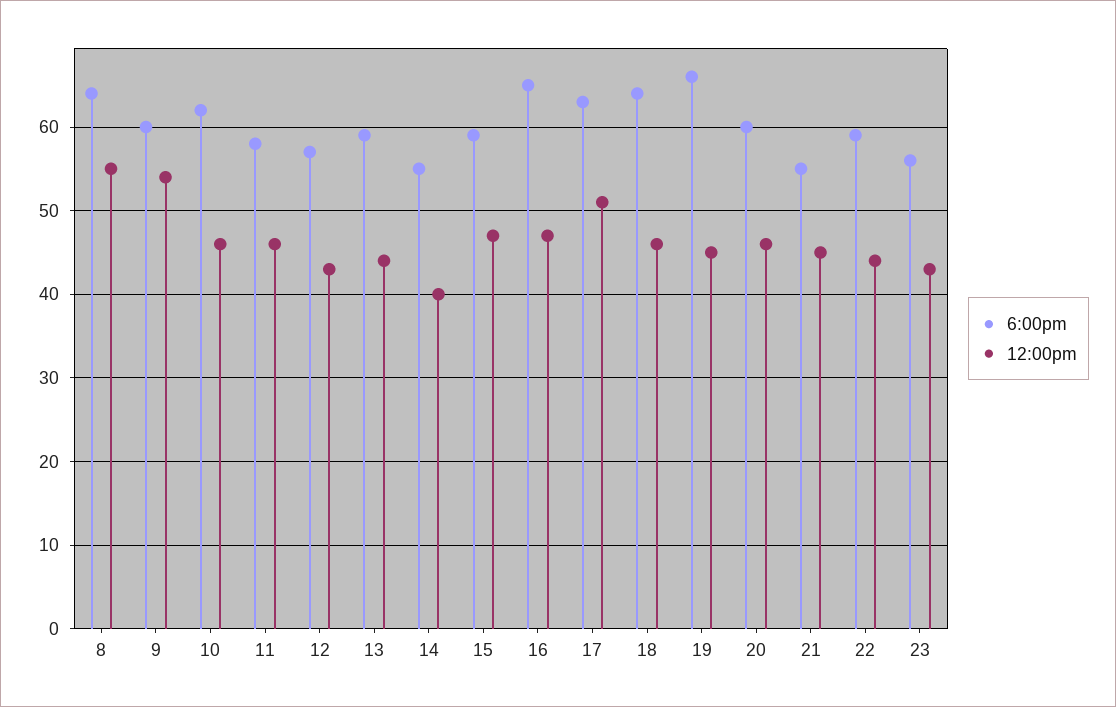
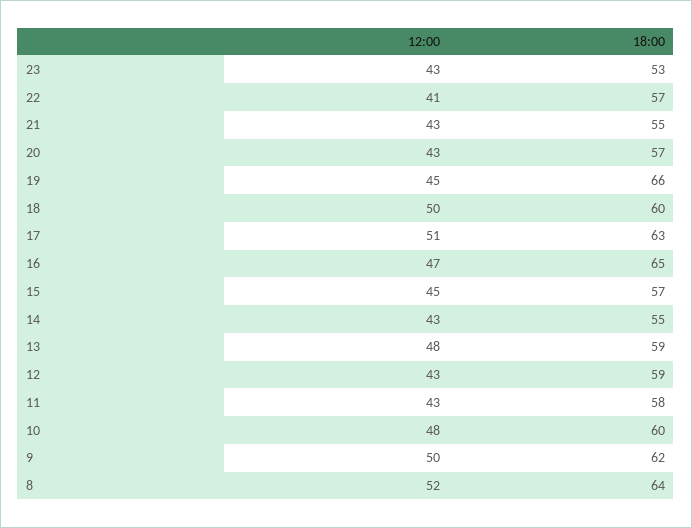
12:00pm, 8: 55 -> 52
6:00pm, 9: 60 -> 62
12:00pm, 9: 54 -> 50
6:00pm, 10: 62 -> 60
12:00pm, 10: 46 -> 48
12:00pm, 11: 46 -> 43
6:00pm, 12: 57 -> 59
12:00pm, 13: 44 -> 48
12:00pm, 14: 40 -> 43
6:00pm, 15: 59 -> 57
12:00pm, 15: 47 -> 45
6:00pm, 18: 64 -> 60
12:00pm, 18: 46 -> 50
6:00pm, 20: 60 -> 57
12:00pm, 20: 46 -> 43
12:00pm, 21: 45 -> 43
6:00pm, 22: 59 -> 57
12:00pm, 22: 44 -> 41
6:00pm, 23: 56 -> 53

